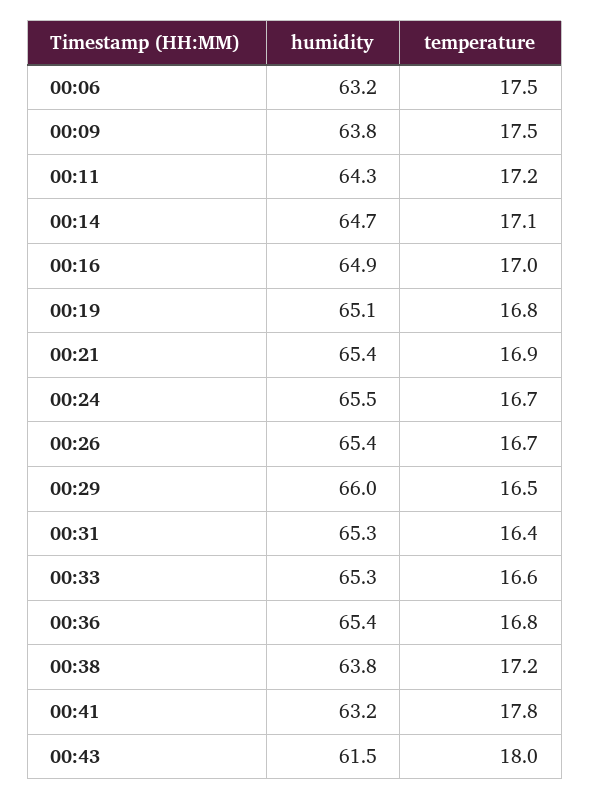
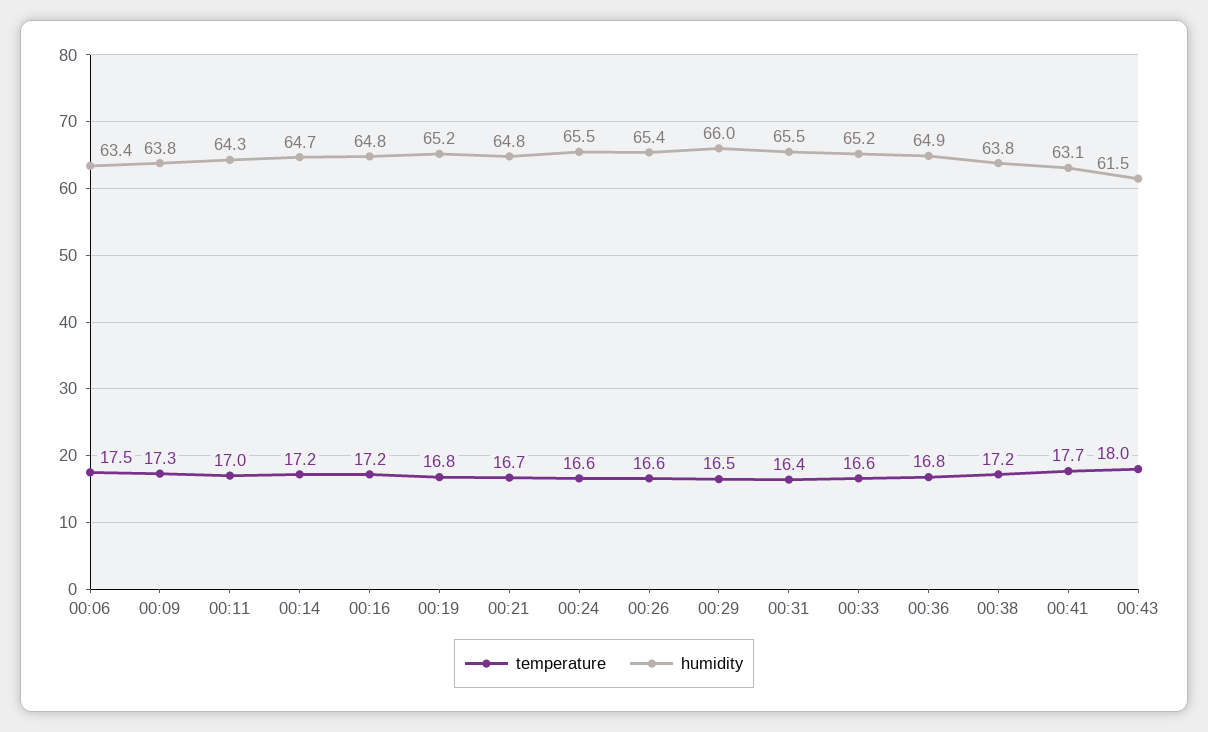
humidity, 00:06: 63.2 -> 63.4
temperature, 00:09: 17.5 -> 17.3
temperature, 00:11: 17.2 -> 17
temperature, 00:14: 17.1 -> 17.2
humidity, 00:16: 64.9 -> 64.8
temperature, 00:16: 17 -> 17.2
humidity, 00:19: 65.1 -> 65.2
humidity, 00:21: 65.4 -> 64.8
temperature, 00:21: 16.9 -> 16.7
temperature, 00:24: 16.7 -> 16.6
temperature, 00:26: 16.7 -> 16.6
humidity, 00:31: 65.3 -> 65.5
humidity, 00:33: 65.3 -> 65.2
humidity, 00:36: 65.4 -> 64.9
humidity, 00:41: 63.2 -> 63.1
temperature, 00:41: 17.8 -> 17.7

